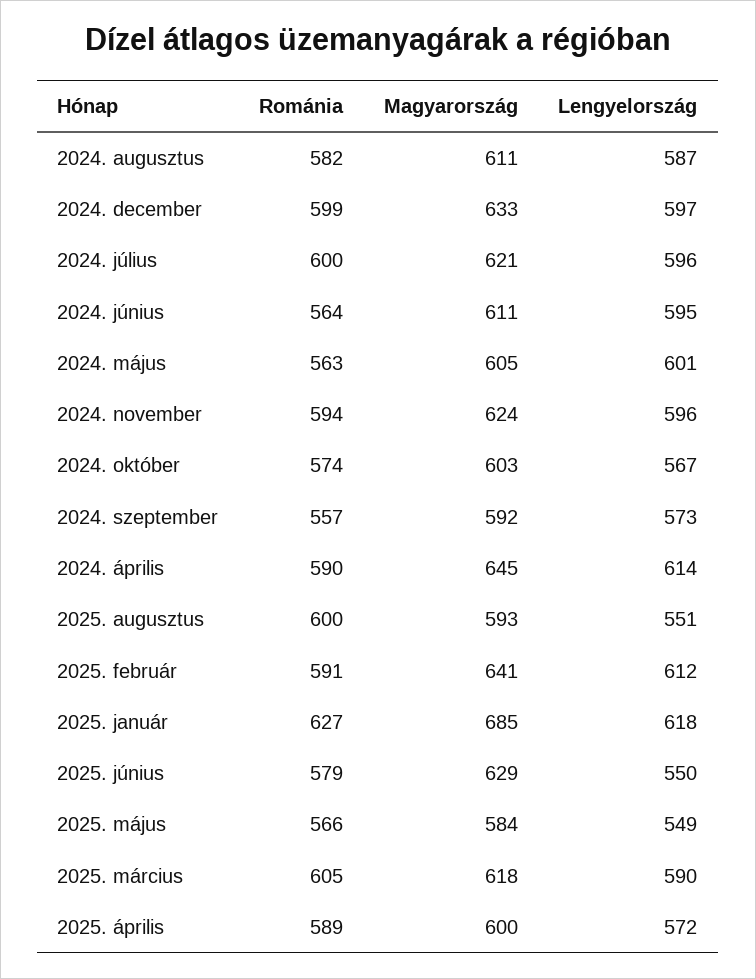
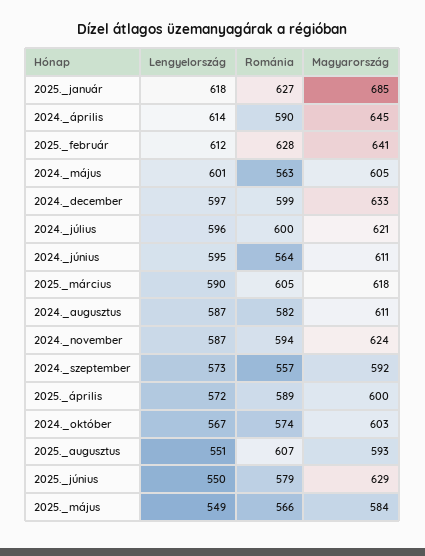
Lengyelország, 2024. november: 596 -> 587
Románia, 2025. augusztus: 600 -> 607
Románia, 2025. február: 591 -> 628

